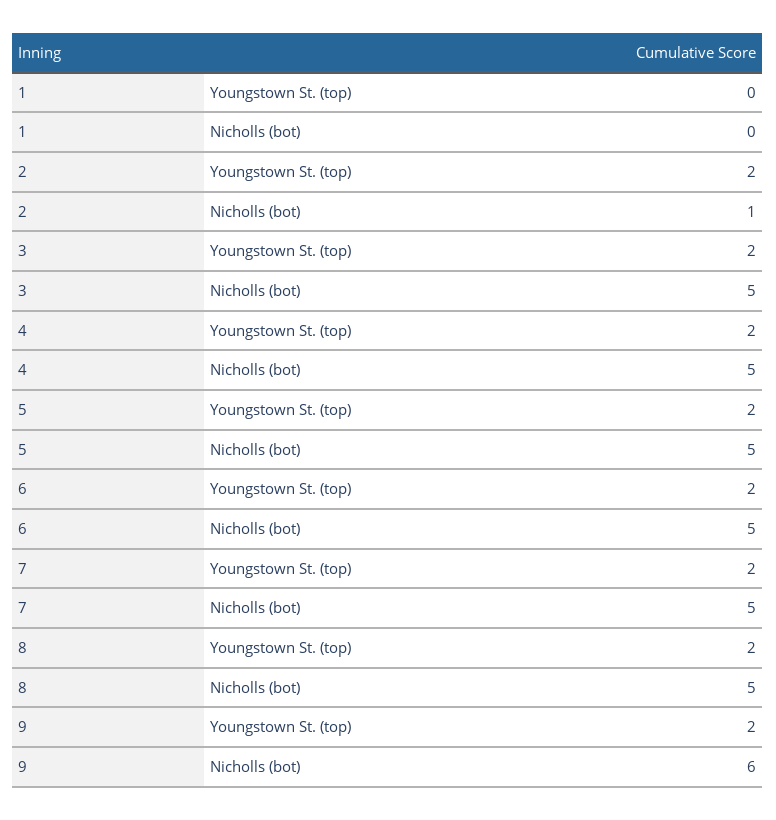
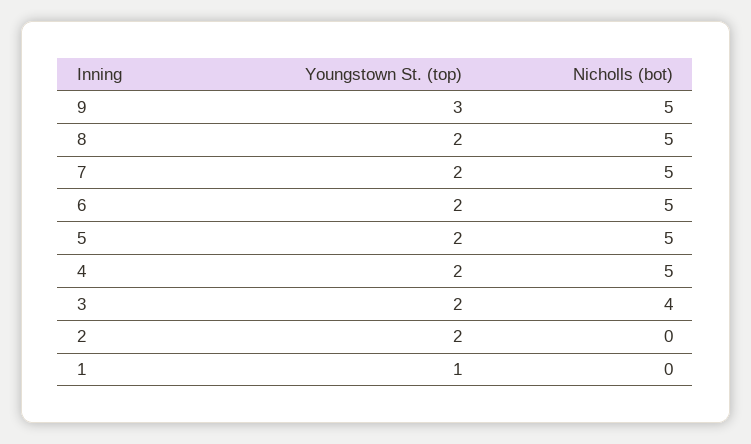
1, Youngstown St. (top): 0 -> 1
2, Nicholls (bot): 1 -> 0
3, Nicholls (bot): 5 -> 4
9, Youngstown St. (top): 2 -> 3
9, Nicholls (bot): 6 -> 5

